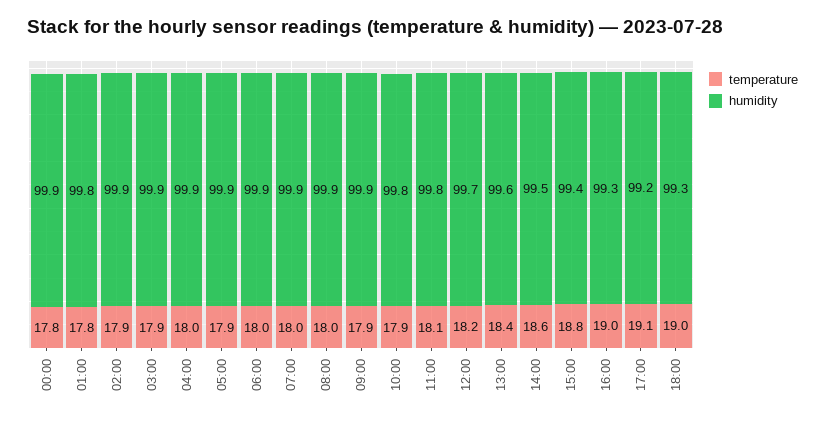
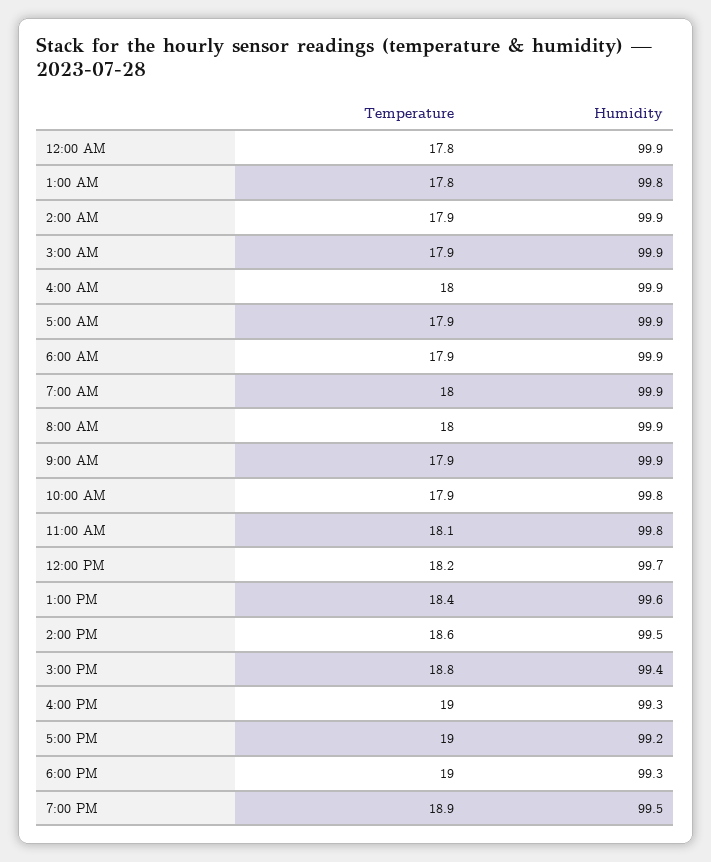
temperature, 06:00: 18 -> 17.9
temperature, 17:00: 19.1 -> 19
temperature, 7:00 PM: none -> 18.9
humidity, 7:00 PM: none -> 99.5

